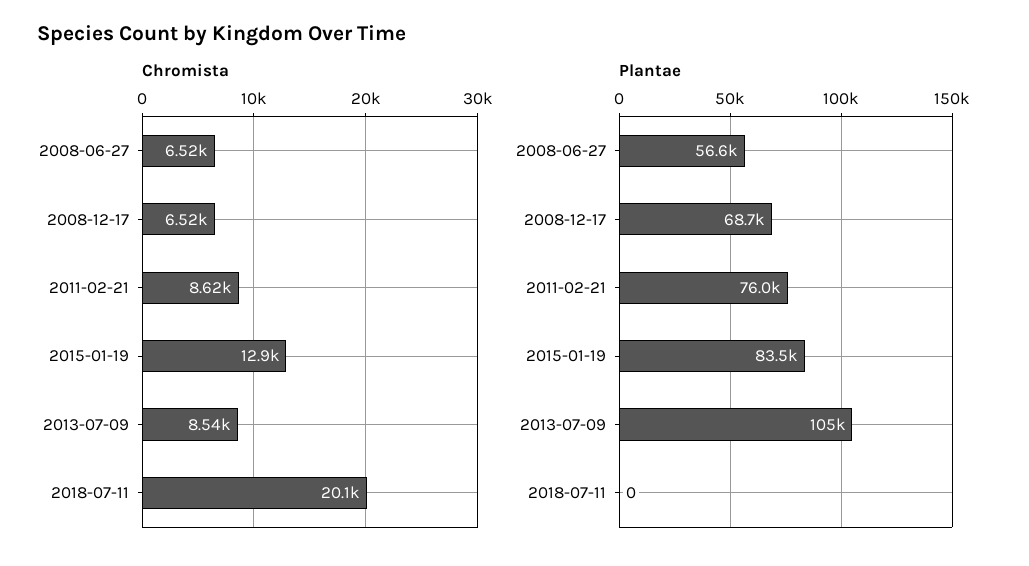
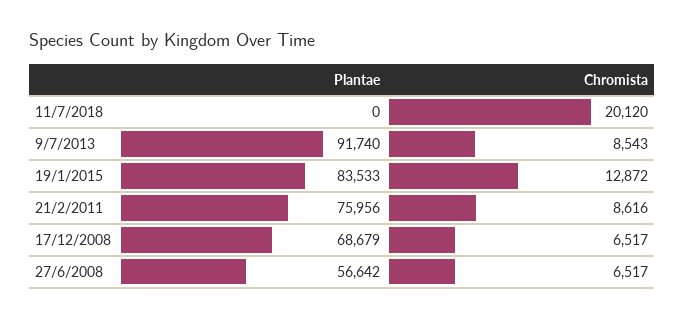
Plantae, 2013-07-09: 105000 -> 91740

